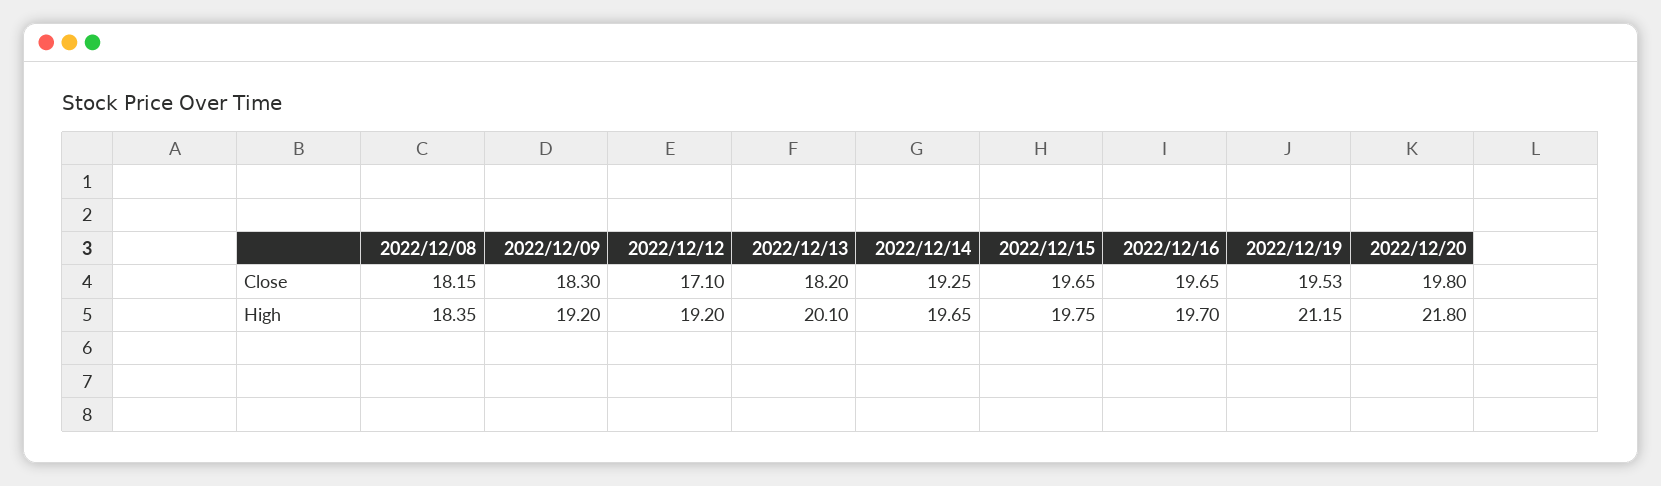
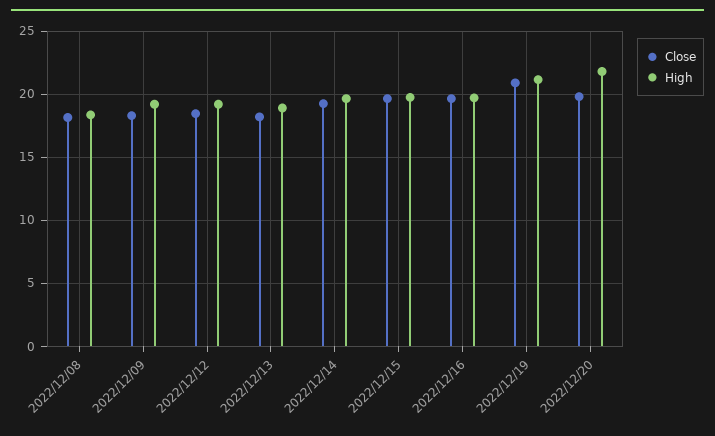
Close, 2022/12/12: 17.1 -> 18.5
Close, 2022/12/19: 19.53 -> 21
High, 2022/12/13: 20.1 -> 19

